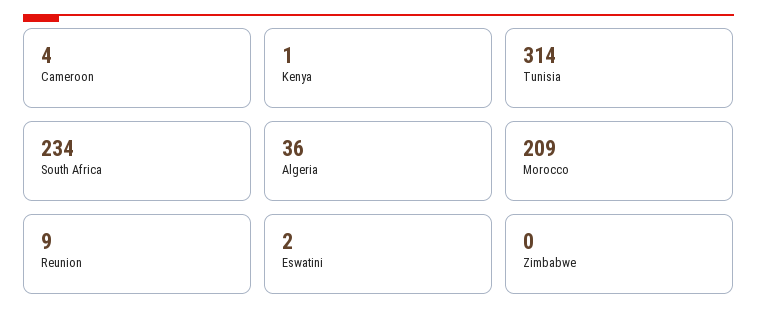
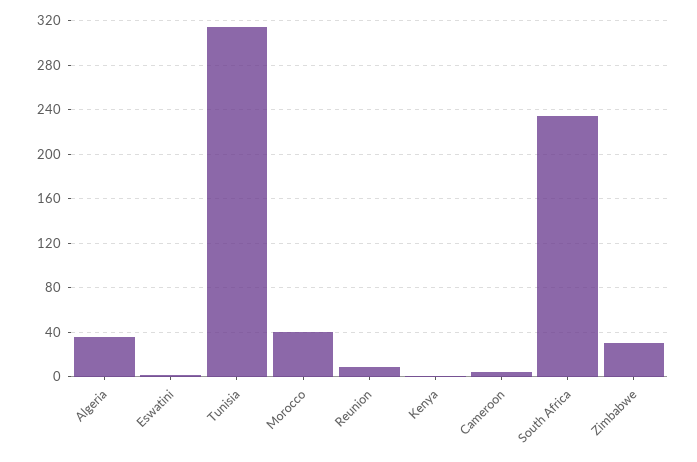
Morocco: 209 -> 40
Zimbabwe: 0 -> 30

